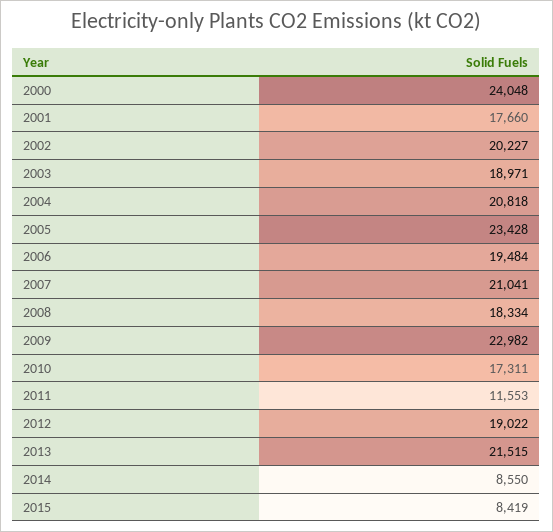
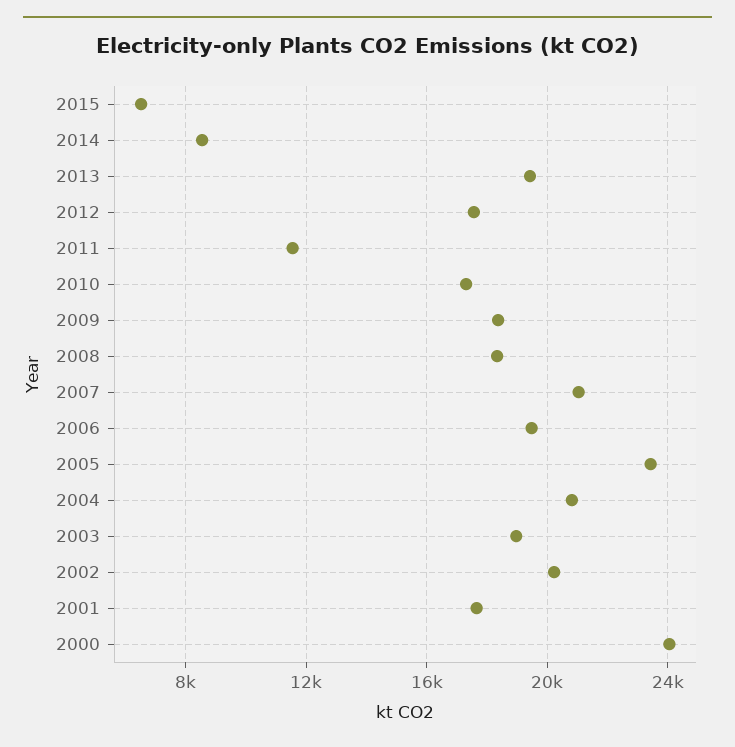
2009: 22982 -> 18500
2012: 19022 -> 17500
2013: 21515 -> 19500
2015: 8419 -> 6500

